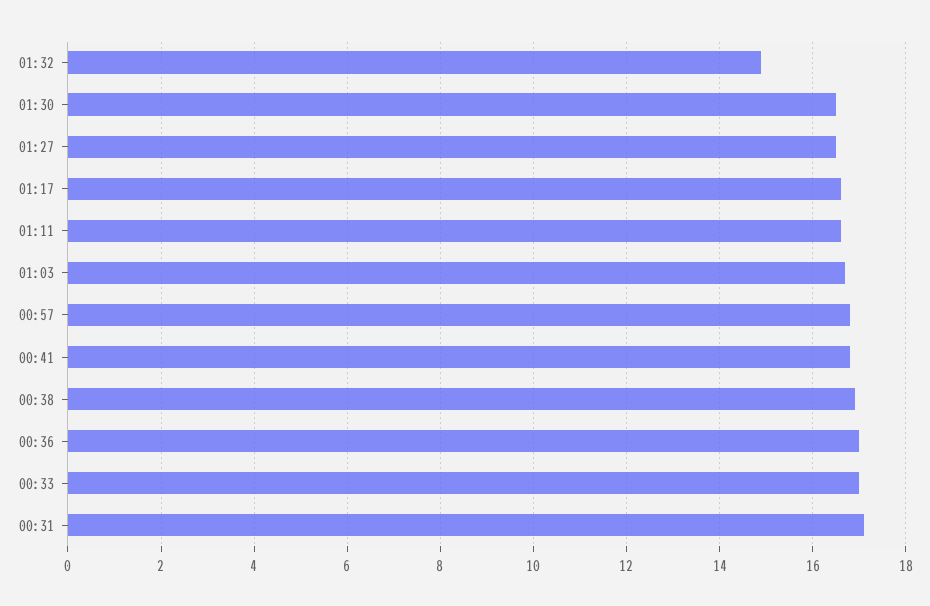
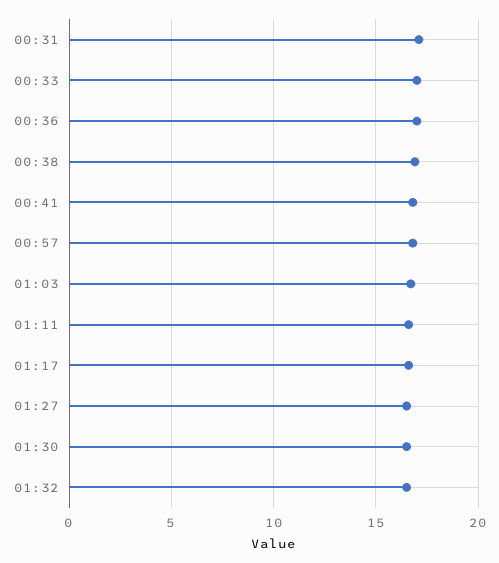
01:32: 15 -> 16.5

